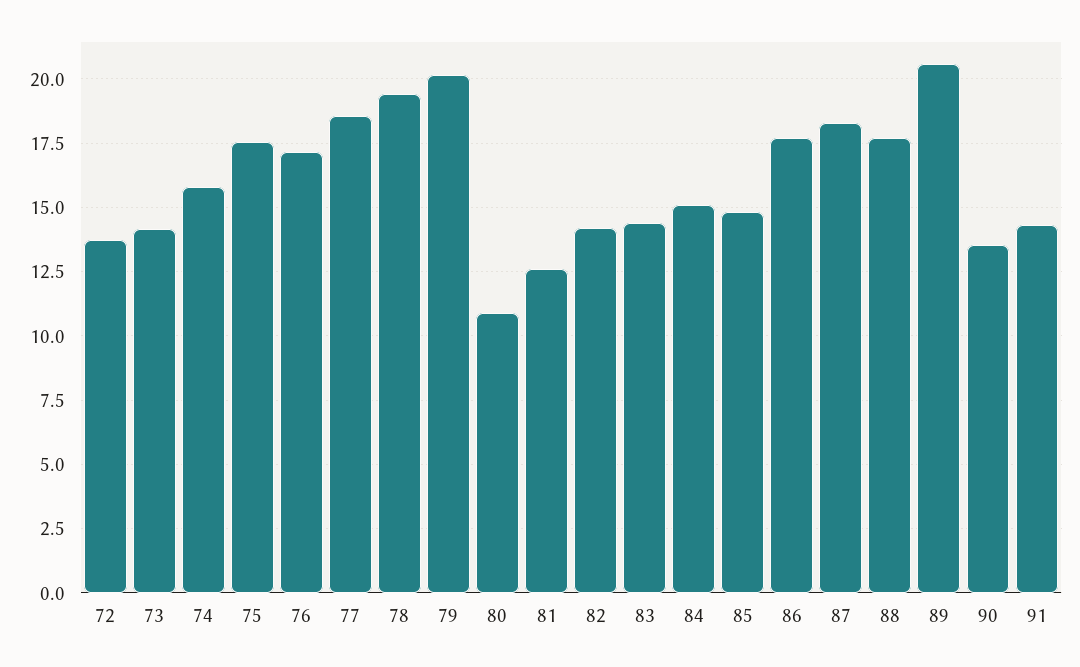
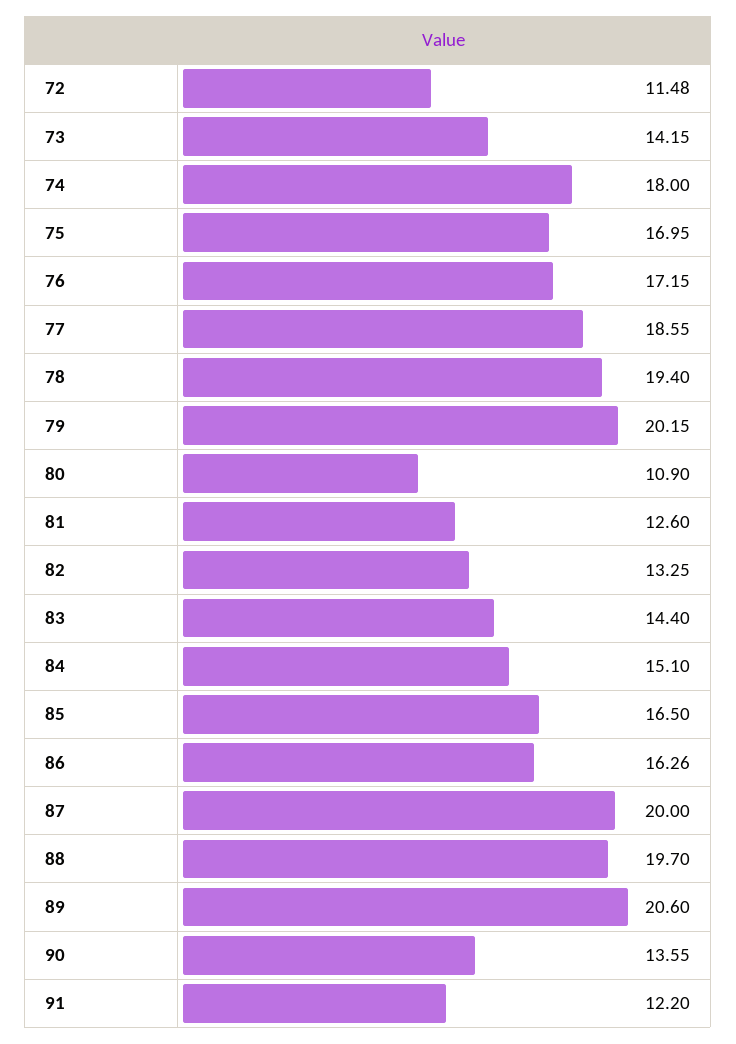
72: 13.75 -> 11.48
74: 15.75 -> 18
75: 17.5 -> 16.95
82: 14.25 -> 13.25
85: 14.75 -> 16.5
86: 17.75 -> 16.26
87: 18.25 -> 20
88: 17.75 -> 19.7
91: 14.25 -> 12.2

